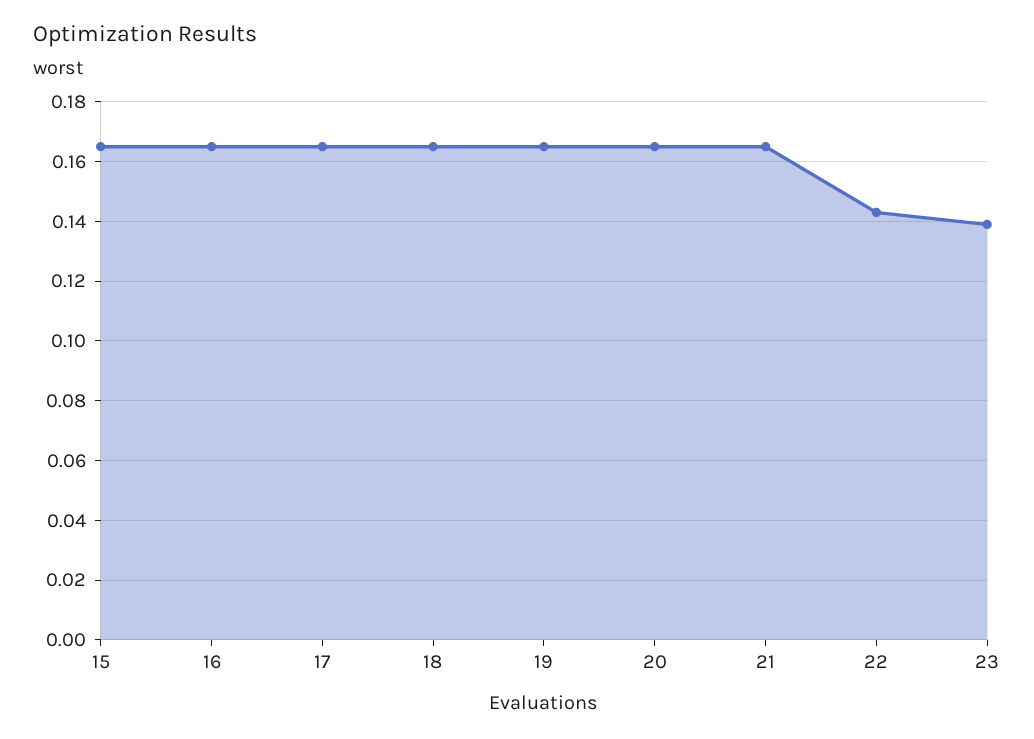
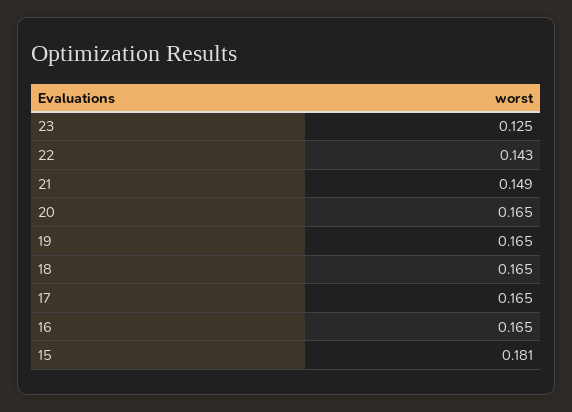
15: 0.165 -> 0.181
21: 0.165 -> 0.149
23: 0.14 -> 0.125

